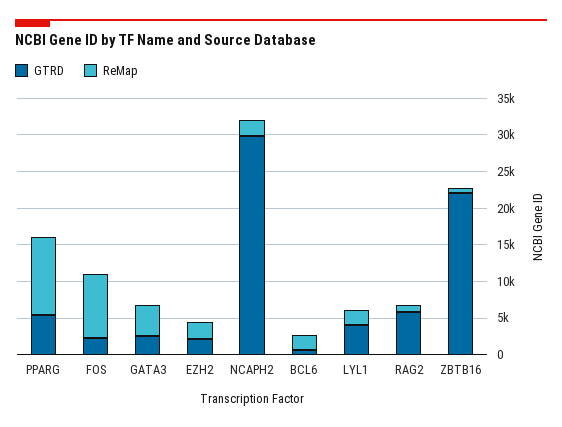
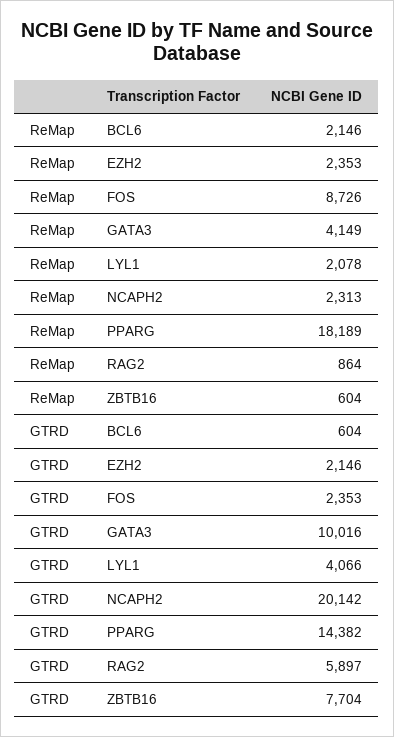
GTRD, PPARG: 5000 -> 14382
ReMap, PPARG: 10000 -> 18189
GTRD, GATA3: 2500 -> 10016
GTRD, NCAPH2: 30000 -> 20142
GTRD, ZBTB16: 22500 -> 7704

